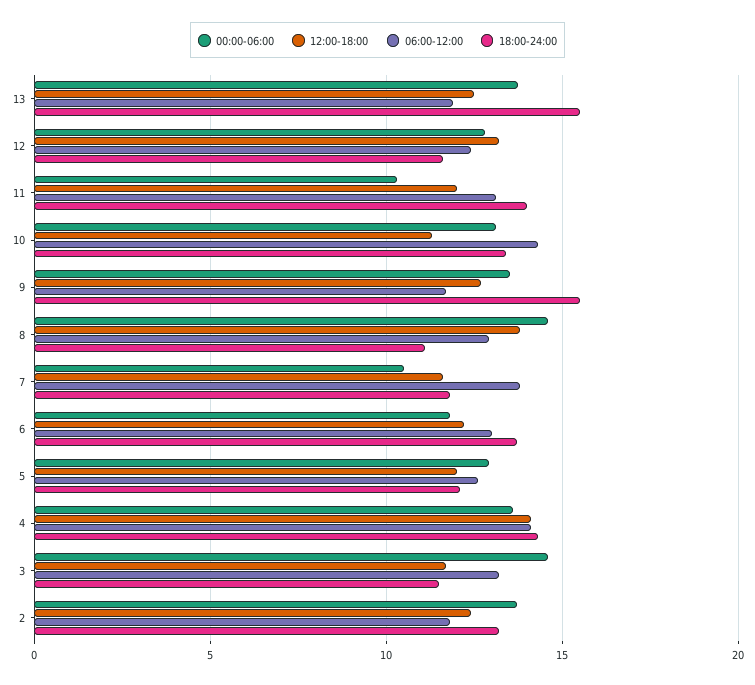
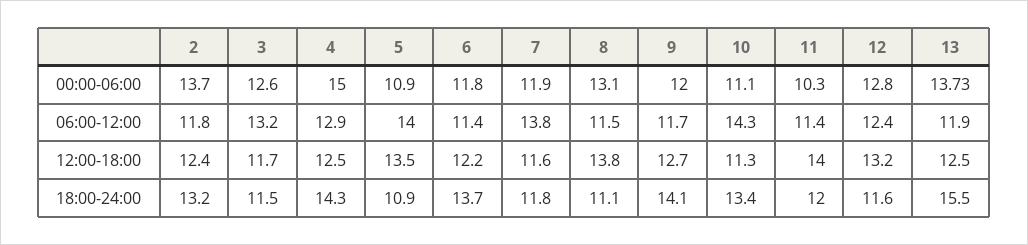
12:00-18:00, 11: 12 -> 14
06:00-12:00, 11: 13 -> 11.4
18:00-24:00, 11: 14 -> 12
00:00-06:00, 10: 13 -> 11.1
00:00-06:00, 9: 13.5 -> 12
18:00-24:00, 9: 15.5 -> 14.1
00:00-06:00, 8: 14.5 -> 13.1
06:00-12:00, 8: 13 -> 11.5
00:00-06:00, 7: 10.5 -> 11.9
06:00-12:00, 6: 13 -> 11.4
00:00-06:00, 5: 13 -> 10.9
12:00-18:00, 5: 12 -> 13.5
06:00-12:00, 5: 12.5 -> 14
18:00-24:00, 5: 12 -> 10.9
00:00-06:00, 4: 13.5 -> 15
12:00-18:00, 4: 14 -> 12.5
06:00-12:00, 4: 14 -> 12.9
00:00-06:00, 3: 14.5 -> 12.6

